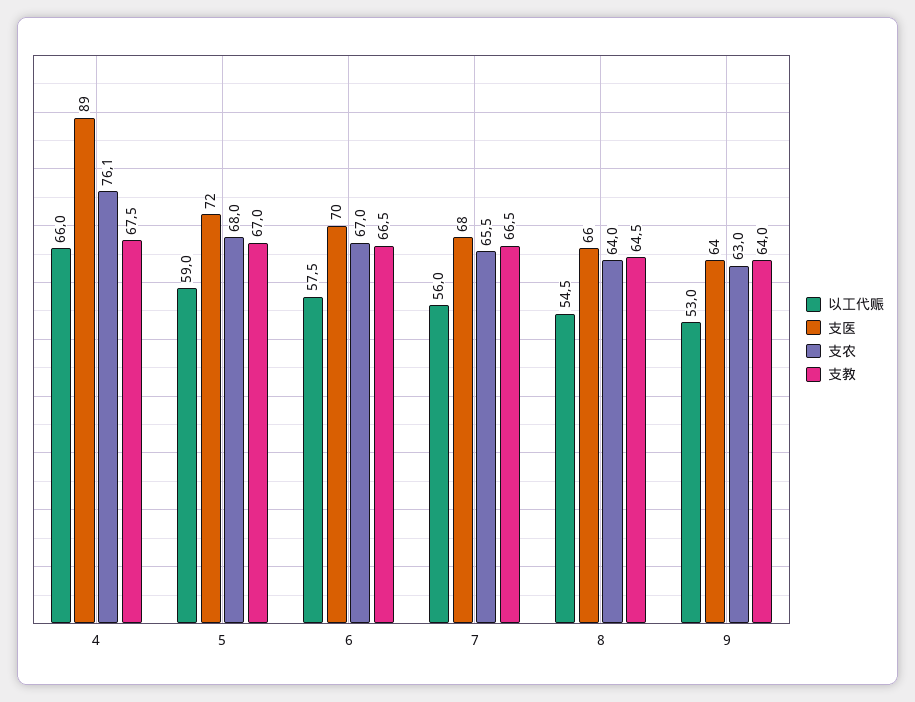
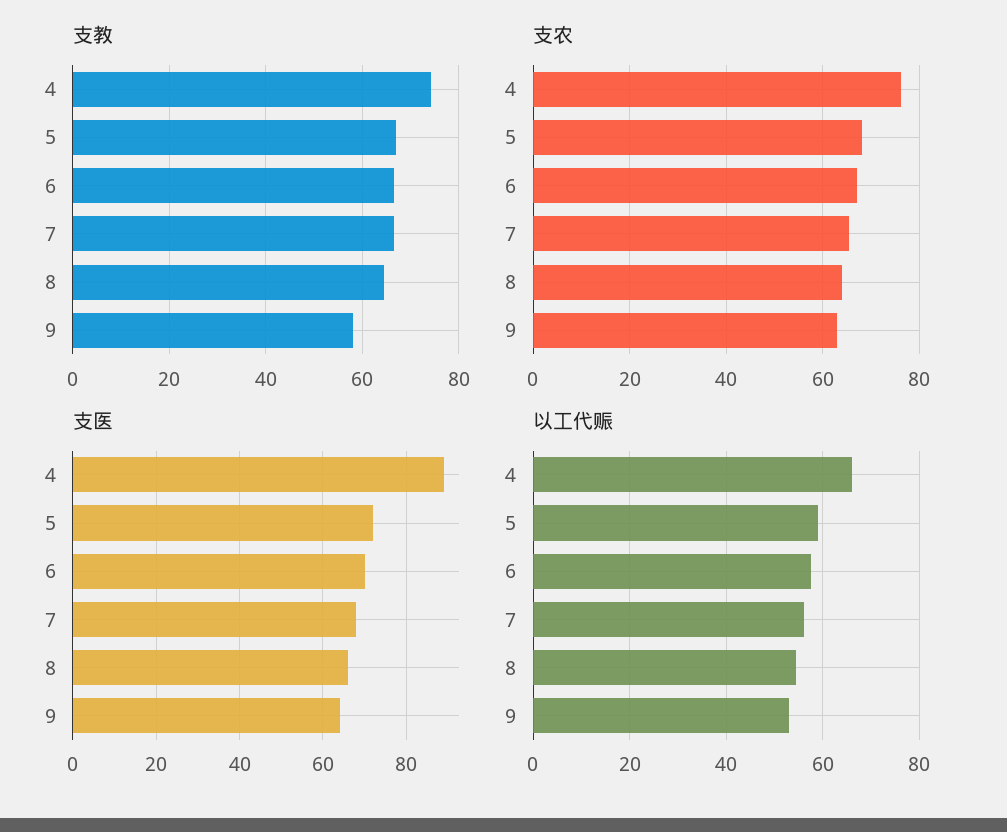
支教, 4: 67.5 -> 74
支教, 9: 64 -> 58

